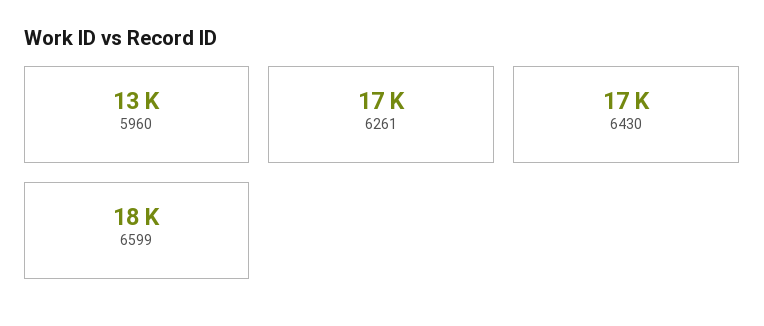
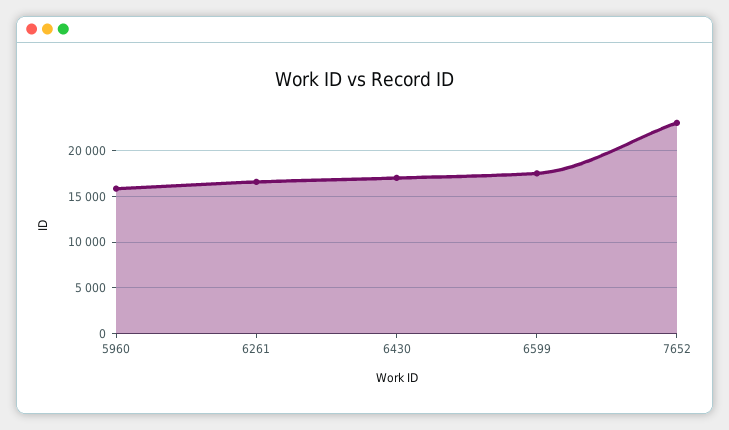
5960: 13000 -> 16000
7652: none -> 23000

